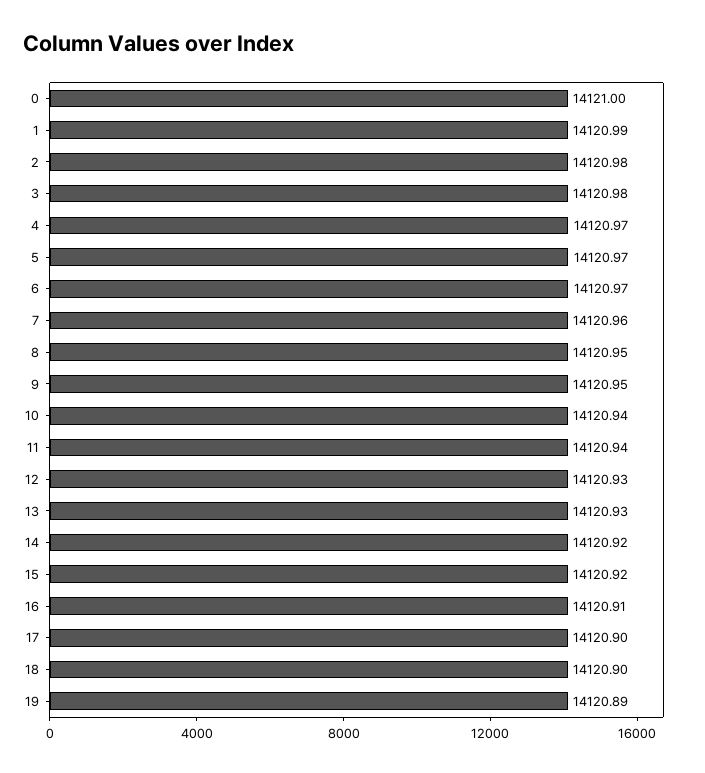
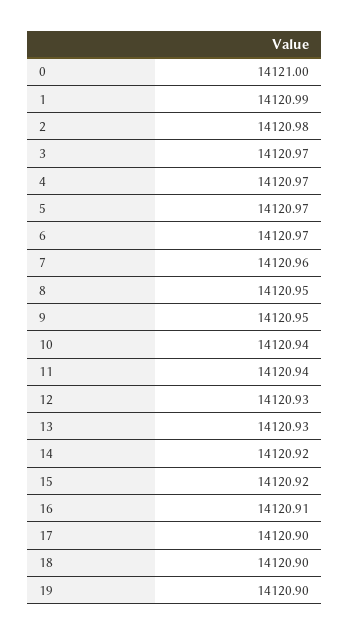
3: 14120.98 -> 14120.97
19: 14120.89 -> 14120.9

